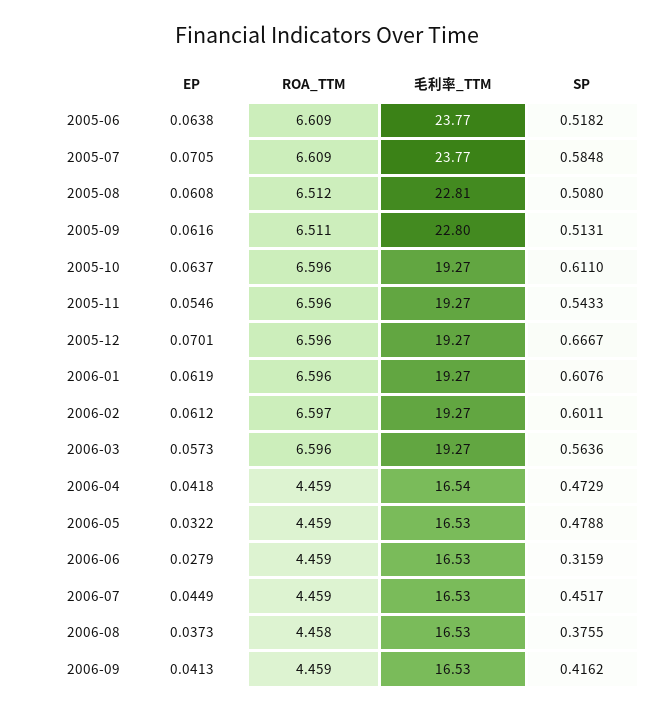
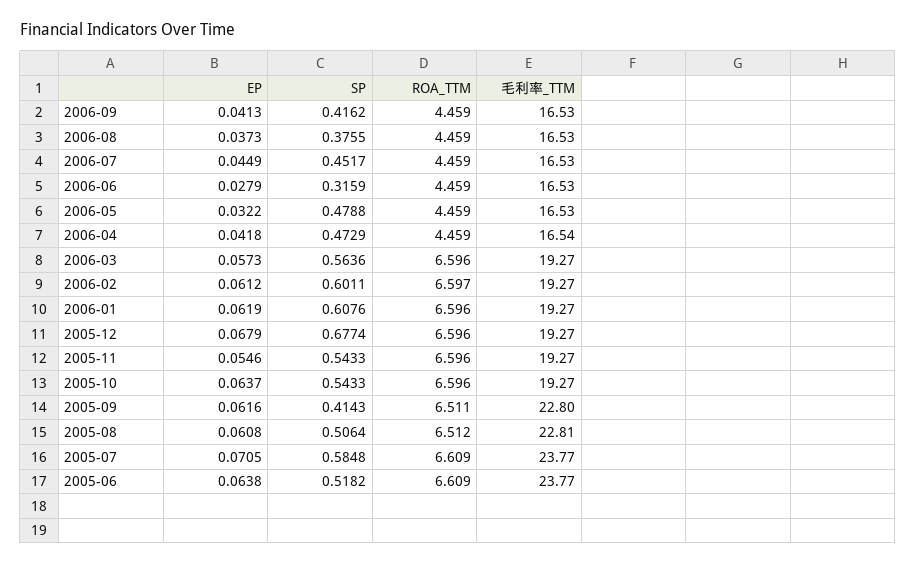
SP, 2005-08: 0.508 -> 0.5064
SP, 2005-09: 0.5131 -> 0.4143
SP, 2005-10: 0.611 -> 0.5433
EP, 2005-12: 0.0701 -> 0.0679
SP, 2005-12: 0.6667 -> 0.6774
ROA_TTM, 2006-08: 4.458 -> 4.459

